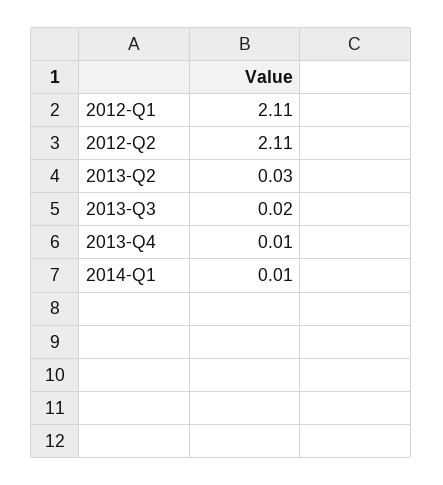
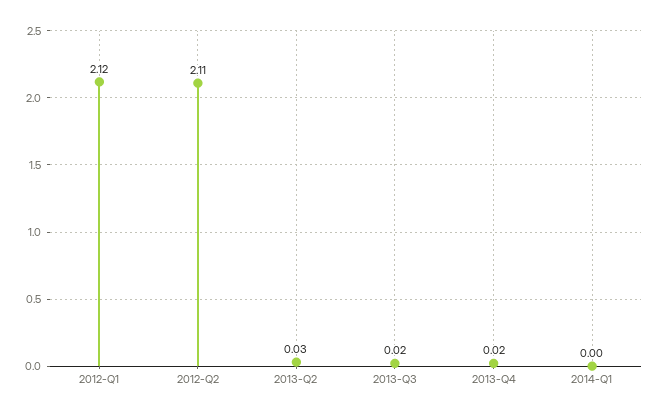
2012-Q1: 2.11 -> 2.12
2013-Q4: 0.01 -> 0.02
2014-Q1: 0.01 -> 0

